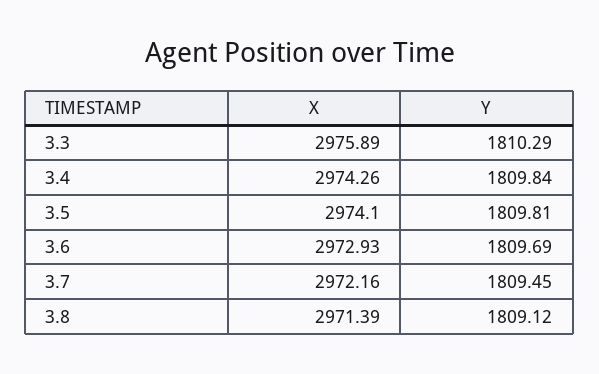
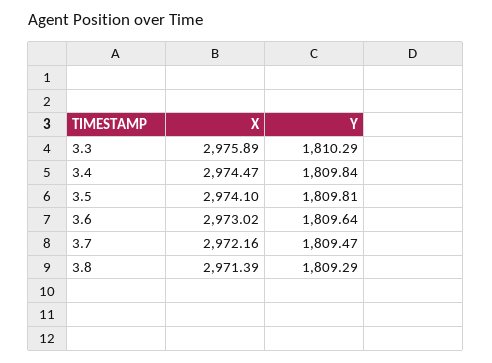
X, 3.4: 2974.26 -> 2974.47
X, 3.6: 2972.93 -> 2973.02
Y, 3.6: 1809.69 -> 1809.64
Y, 3.7: 1809.45 -> 1809.47
Y, 3.8: 1809.12 -> 1809.29

